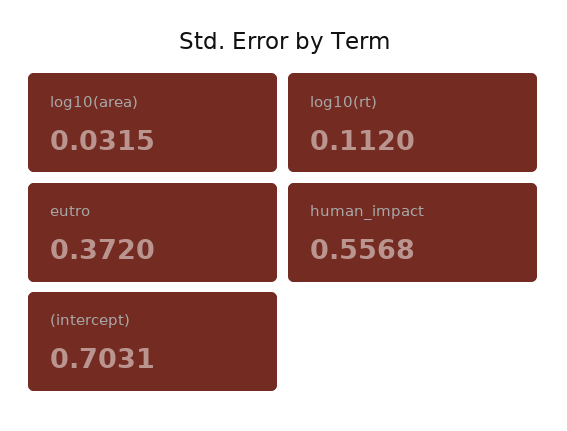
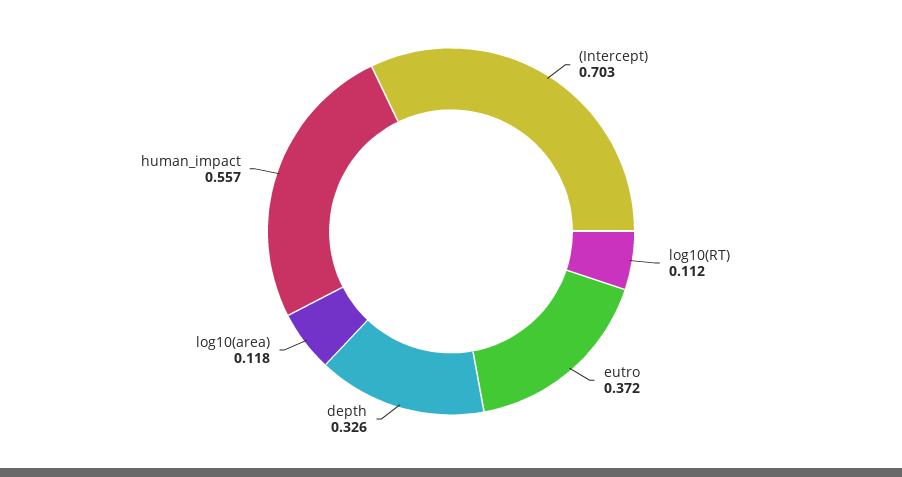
log10(area): 0.0315 -> 0.118
depth: none -> 0.326

